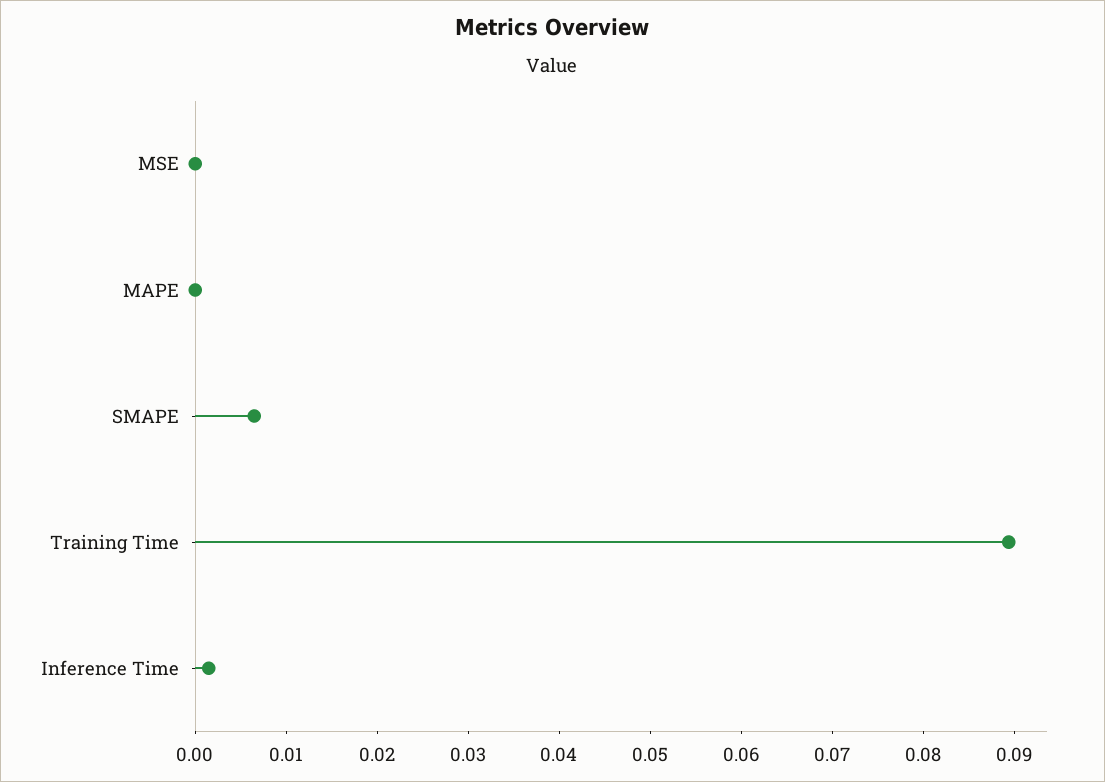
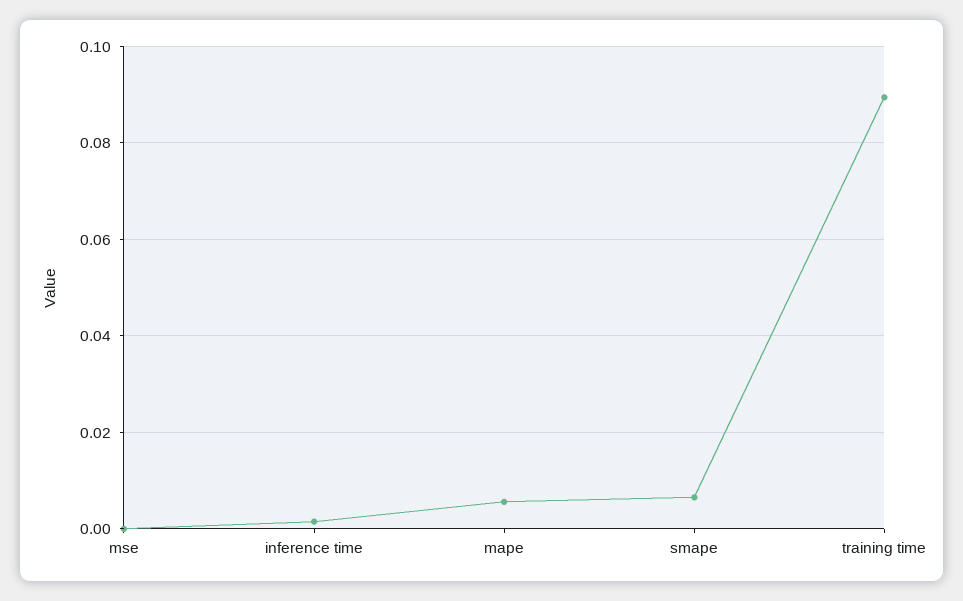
MAPE: 0 -> 0.006

